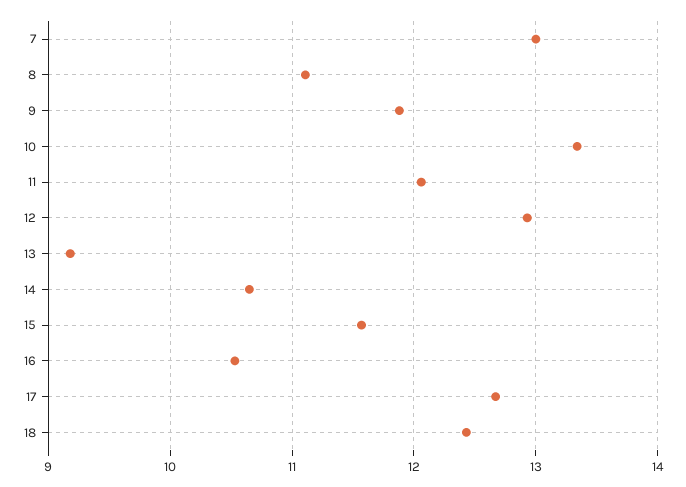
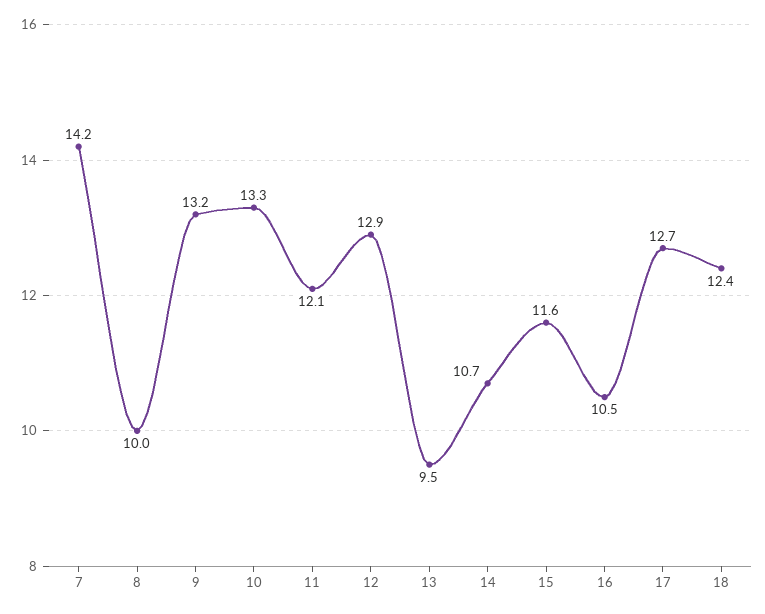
7: 13 -> 14.2
8: 11.1 -> 10
9: 11.9 -> 13.2
13: 9.2 -> 9.5

